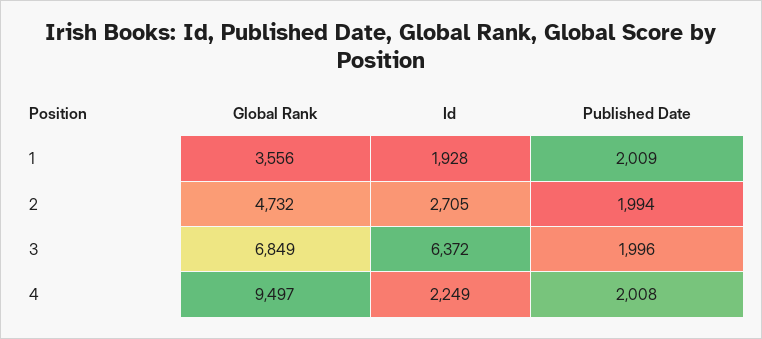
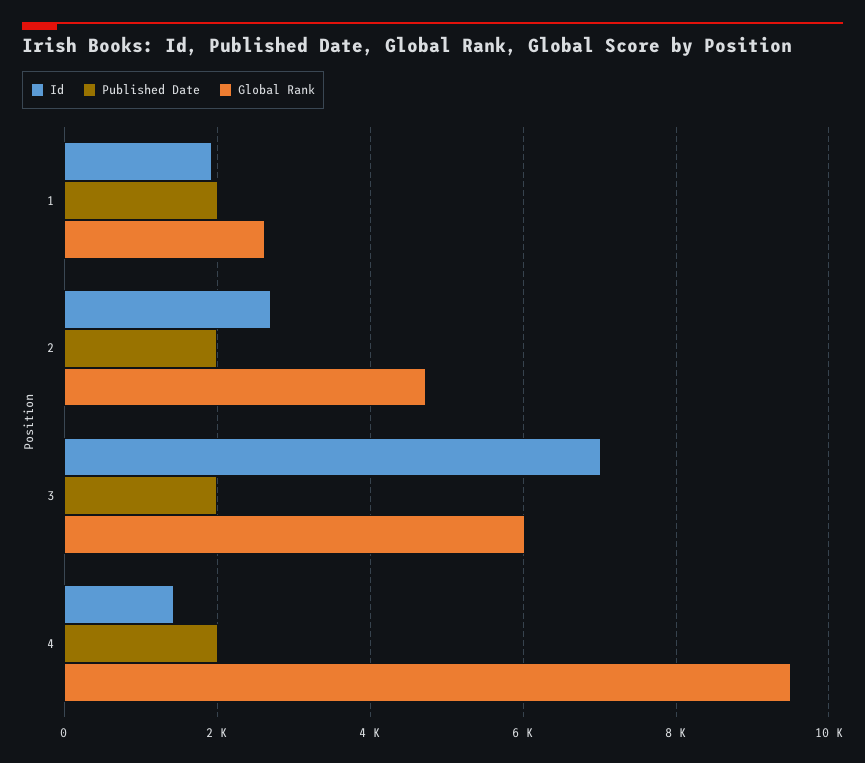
Global Rank, 1: 3556 -> 2600
Global Rank, 3: 6849 -> 6000
Id, 3: 6372 -> 7000
Id, 4: 2249 -> 1400

